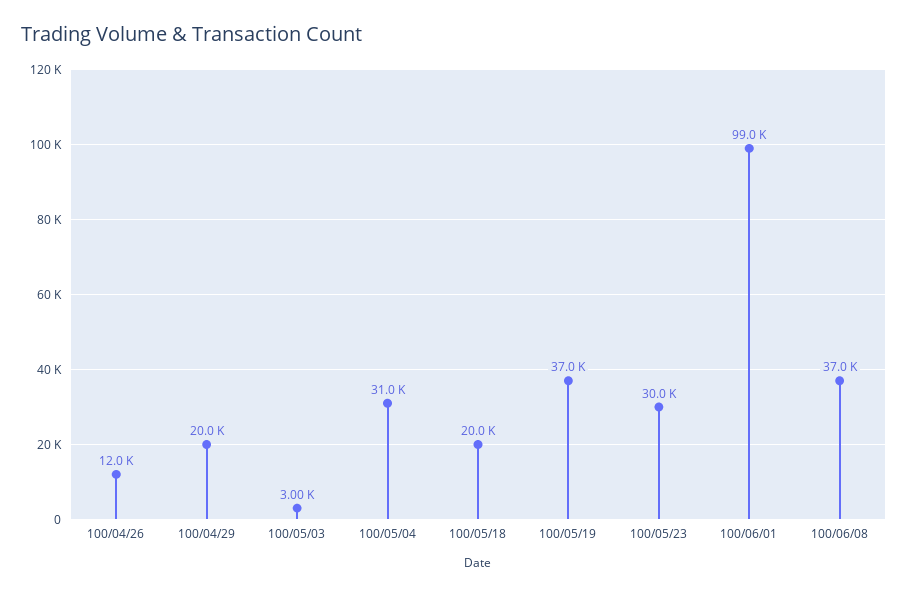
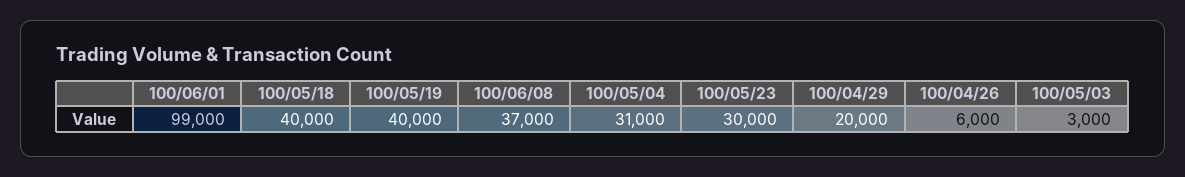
100/04/26: 12000 -> 6000
100/05/18: 20000 -> 40000
100/05/19: 37000 -> 40000

